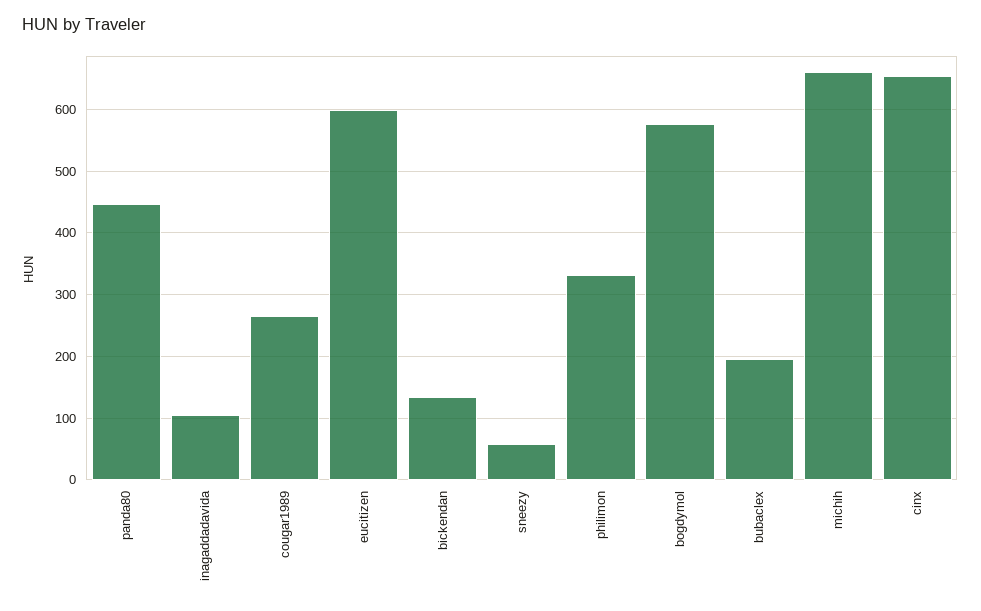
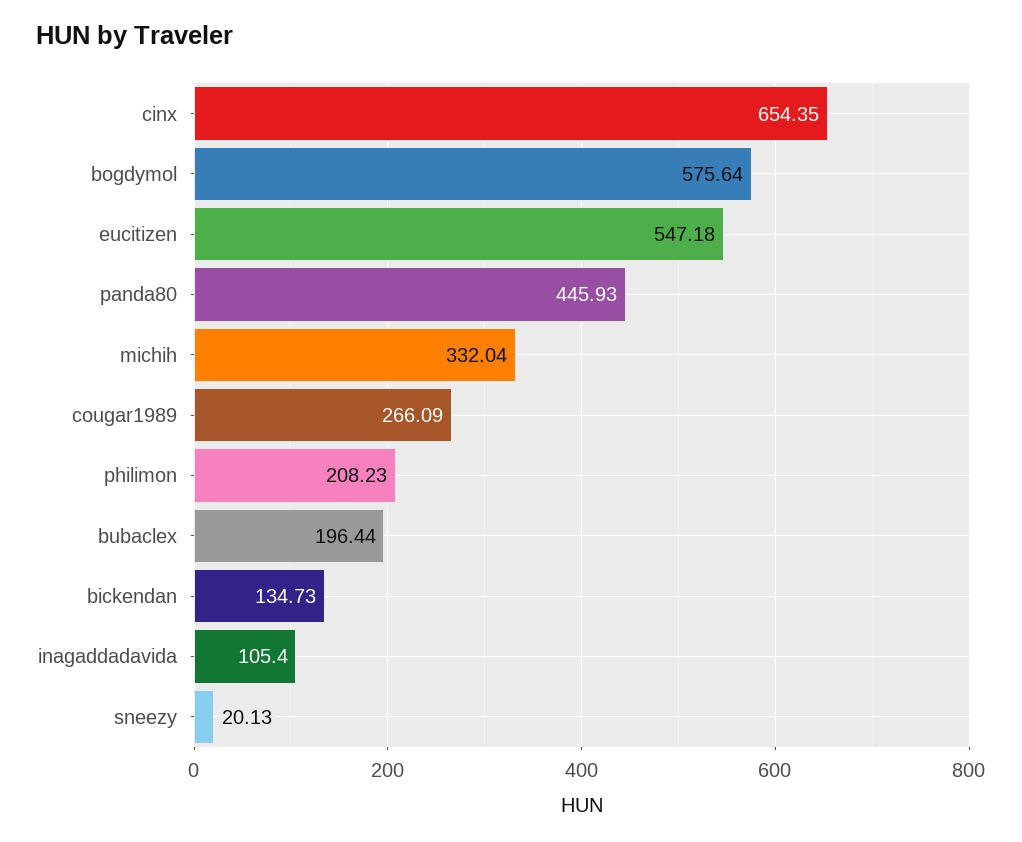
eucitizen: 600 -> 547.18
sneezy: 60 -> 20.13
philimon: 330 -> 208.23
michih: 660 -> 332.04

